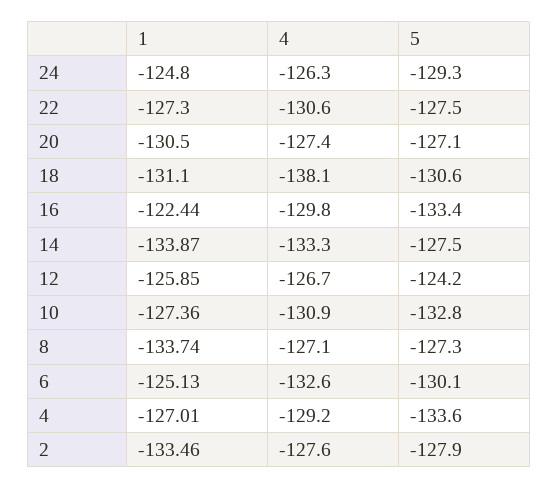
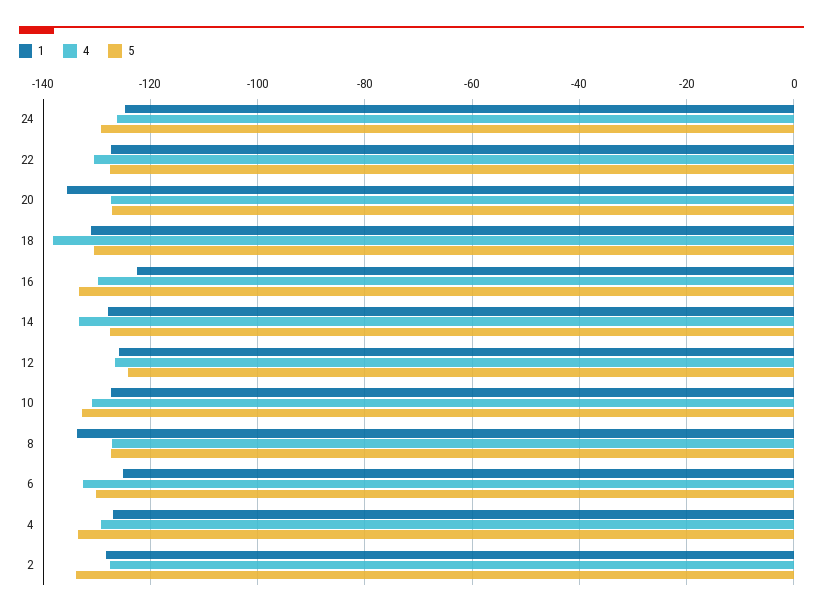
1, 20: -130.5 -> -136
1, 14: -133.87 -> -128
1, 2: -133.46 -> -128
5, 2: -127.9 -> -134

